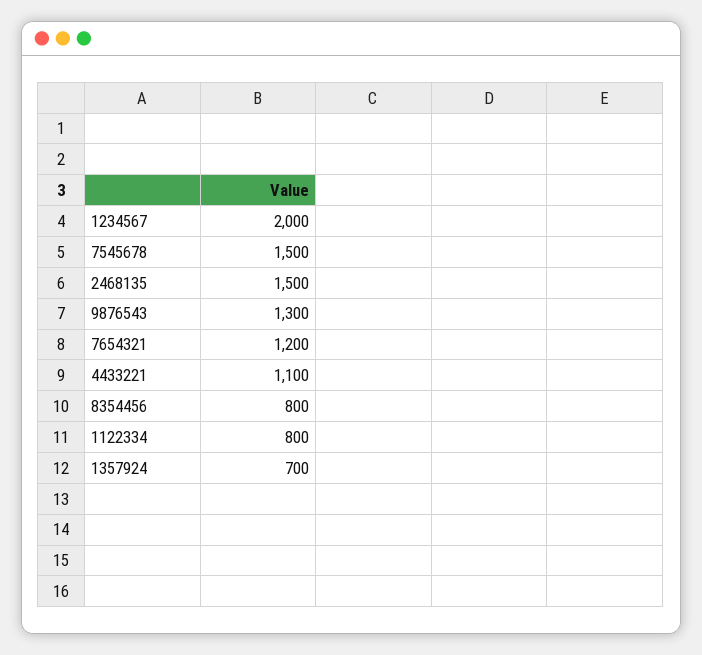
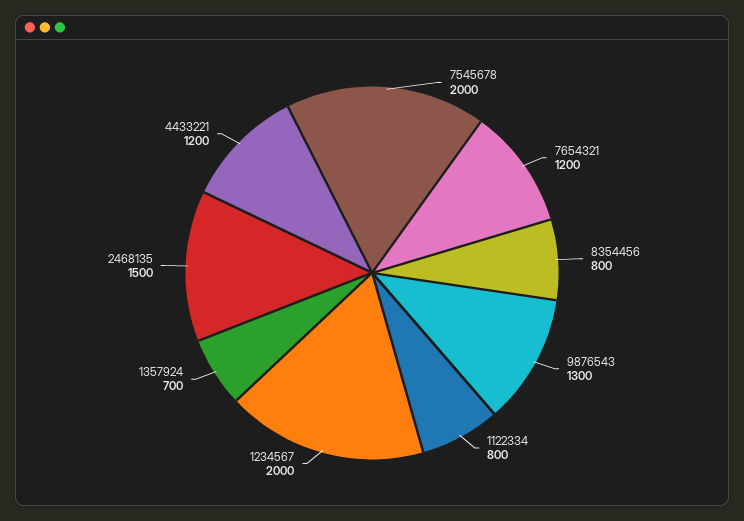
7545678: 1500 -> 2000
4433221: 1100 -> 1200

